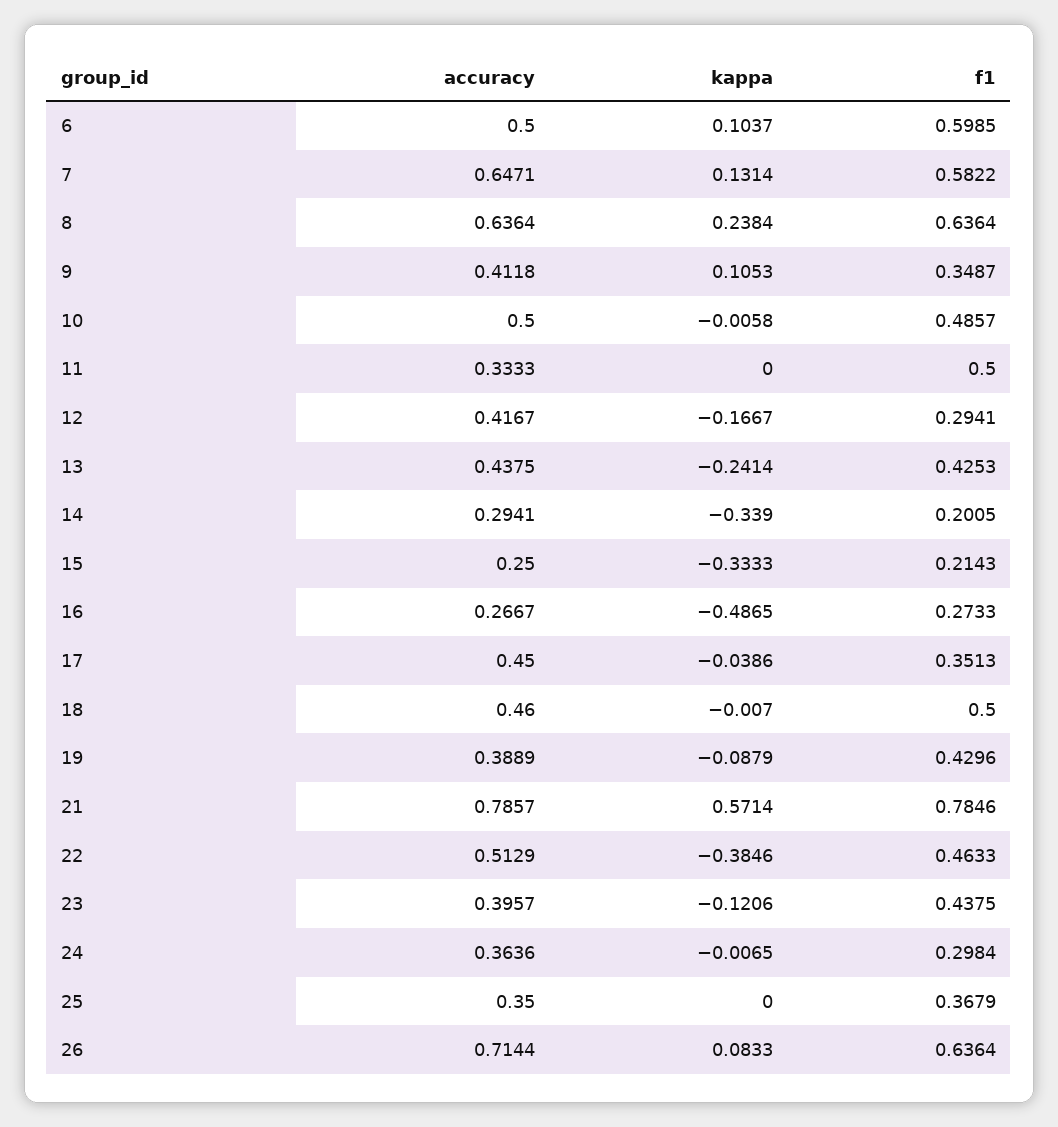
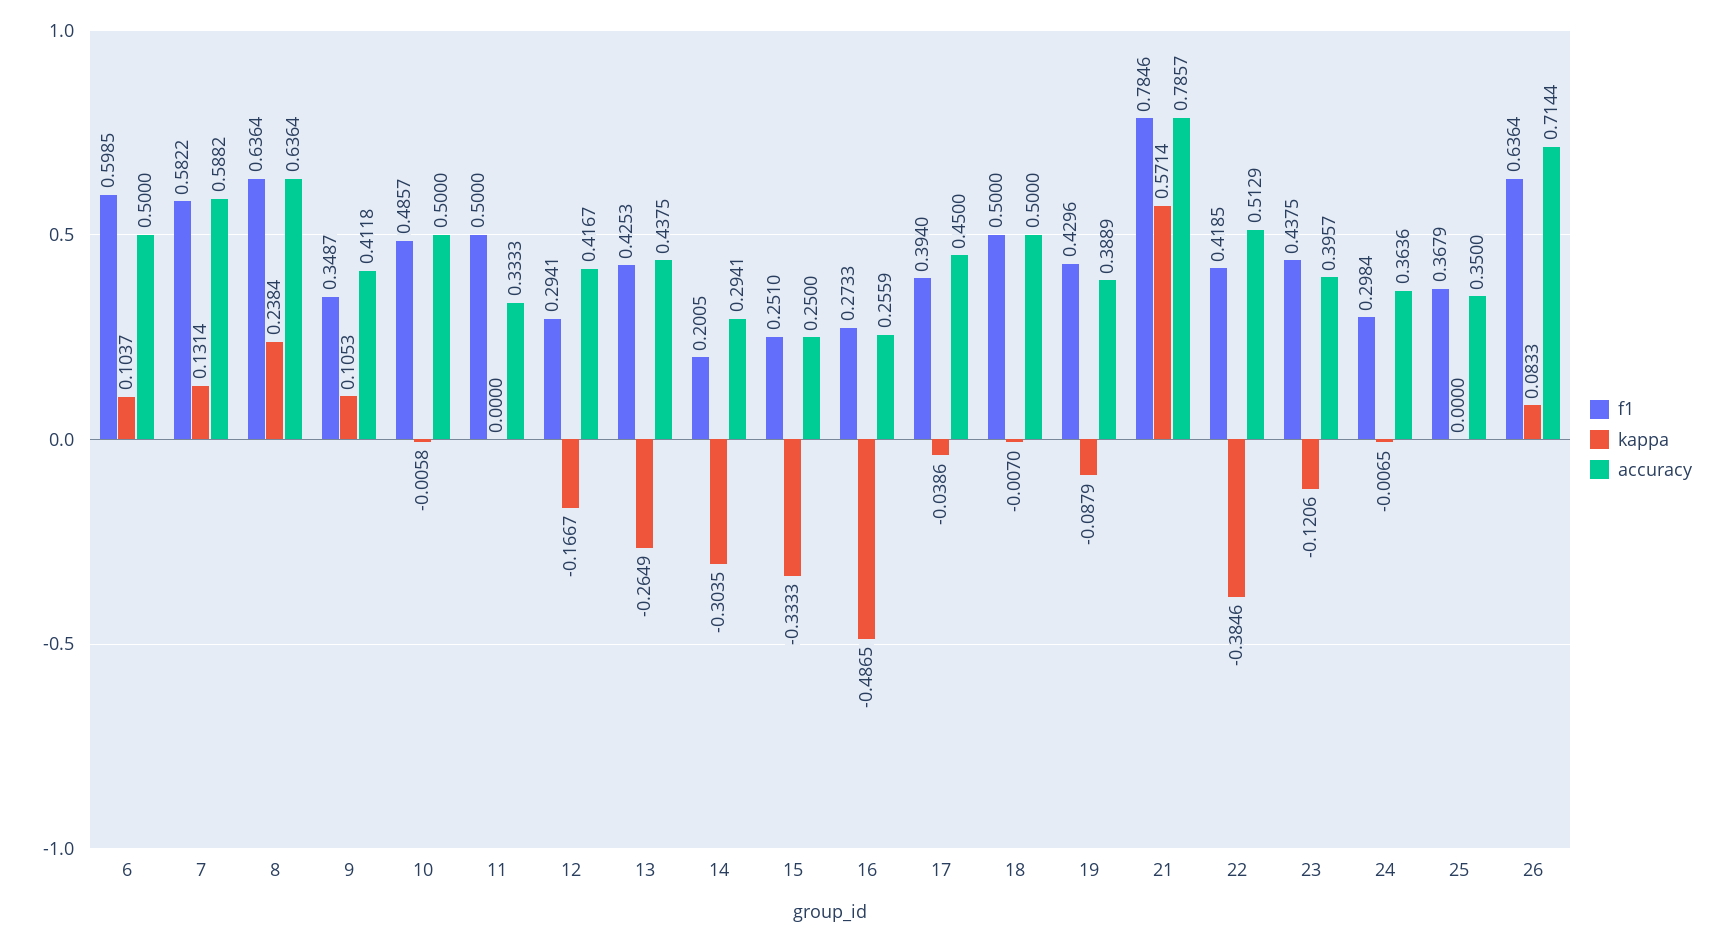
accuracy, 7: 0.6471 -> 0.5882
kappa, 13: -0.2414 -> -0.2649
kappa, 14: -0.339 -> -0.3035
f1, 15: 0.2143 -> 0.251
accuracy, 16: 0.2667 -> 0.2559
f1, 17: 0.3513 -> 0.394
accuracy, 18: 0.46 -> 0.5
f1, 22: 0.4633 -> 0.4185

